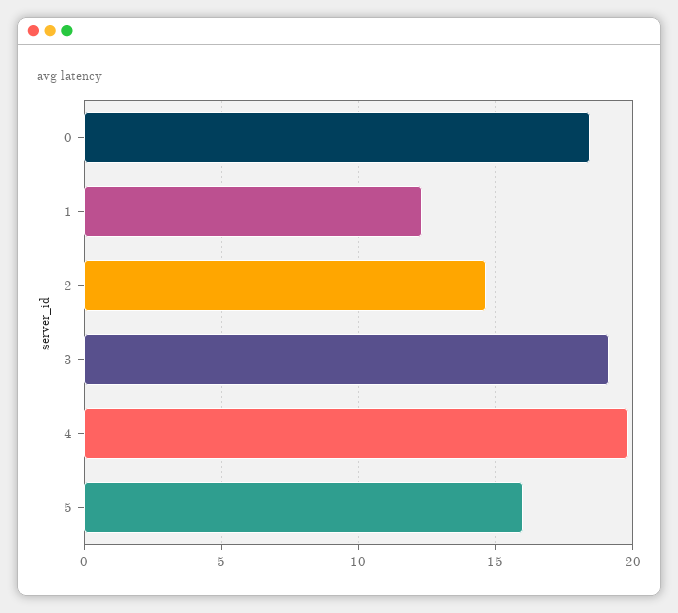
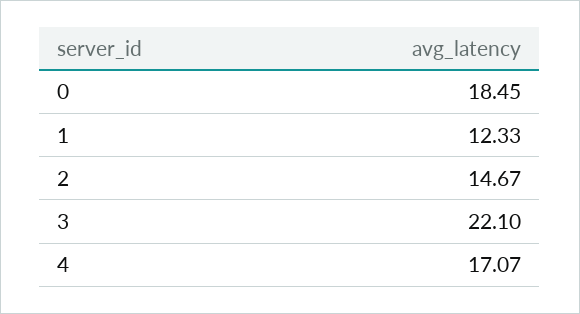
3: 19 -> 22.1
4: 20 -> 17.07
5: 16 -> none

